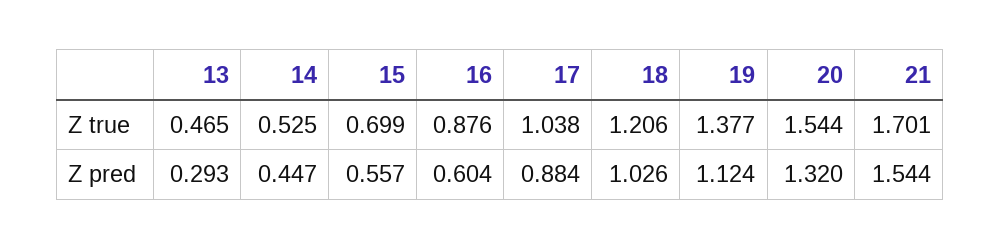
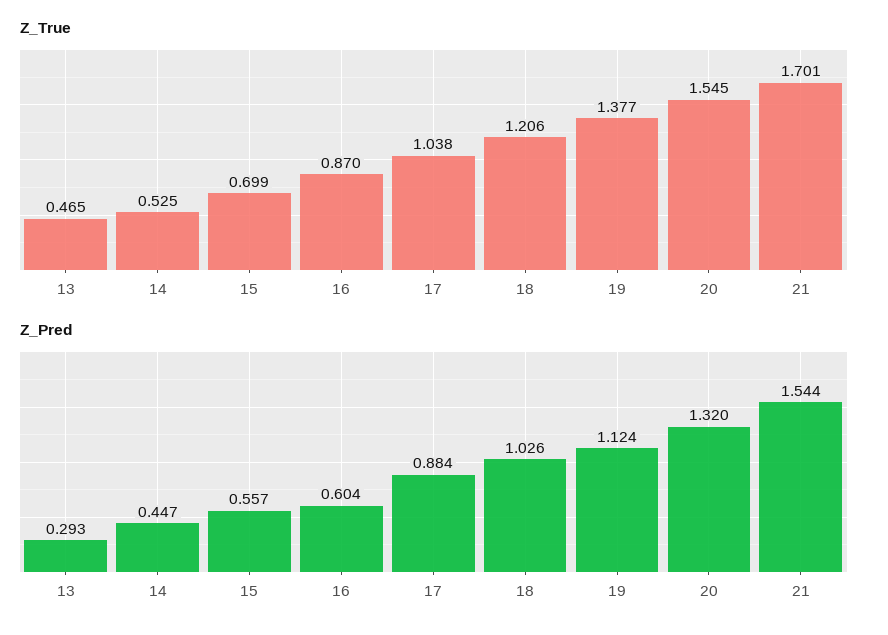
Z true, 16: 0.876 -> 0.87
Z true, 20: 1.544 -> 1.545

